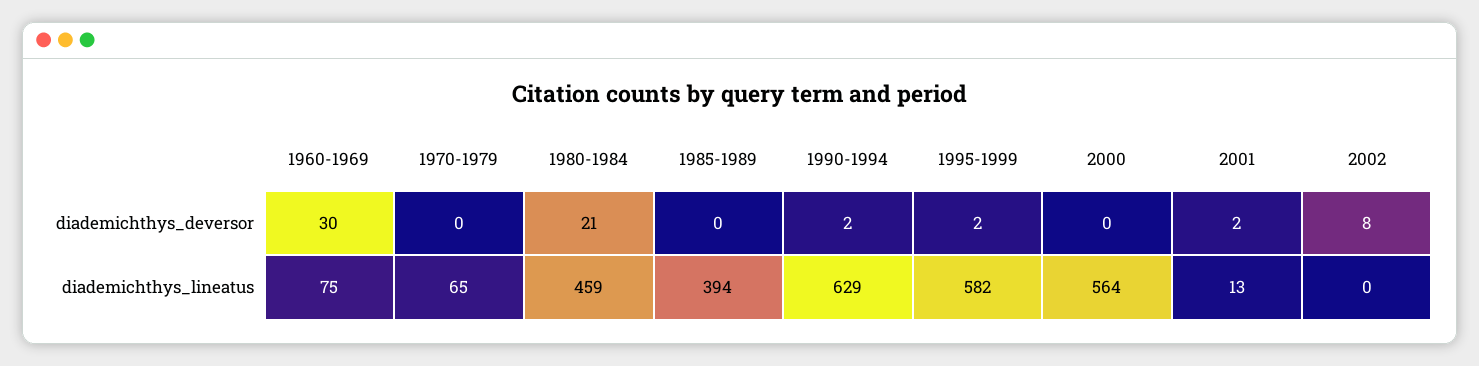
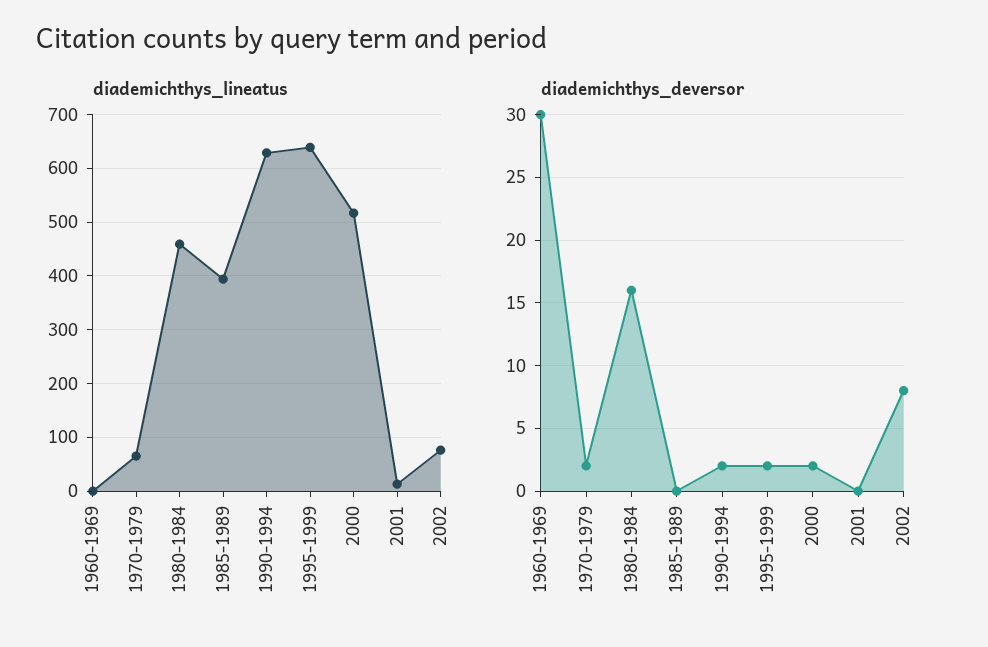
diademichthys_deversor, 1970-1979: 0 -> 2
diademichthys_deversor, 1980-1984: 21 -> 16
diademichthys_deversor, 2000: 0 -> 2
diademichthys_deversor, 2001: 2 -> 0
diademichthys_lineatus, 1960-1969: 75 -> 0
diademichthys_lineatus, 1995-1999: 582 -> 640
diademichthys_lineatus, 2000: 564 -> 520
diademichthys_lineatus, 2002: 0 -> 80

